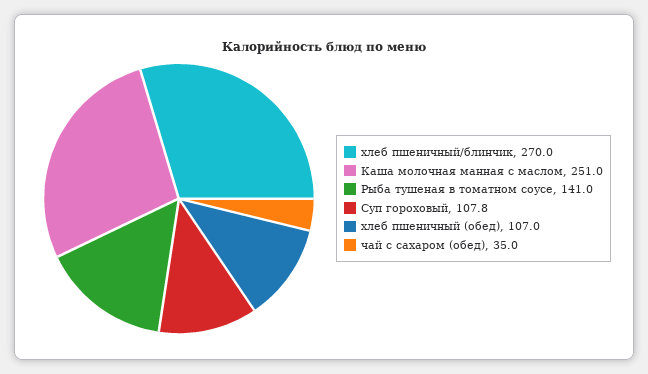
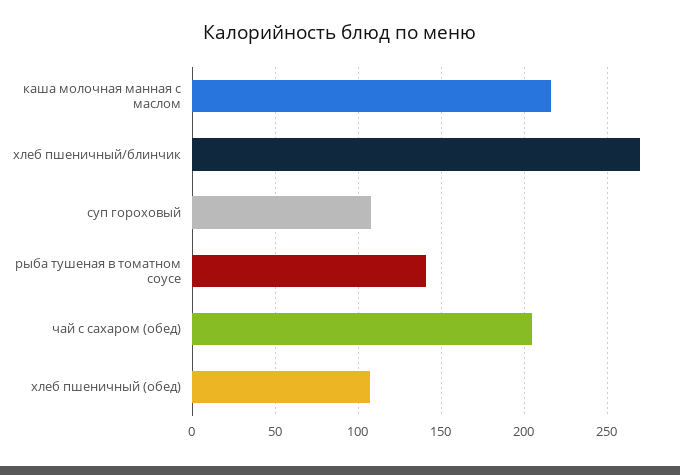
Каша молочная манная с маслом: 251 -> 215
чай с сахаром (обед): 35 -> 205

